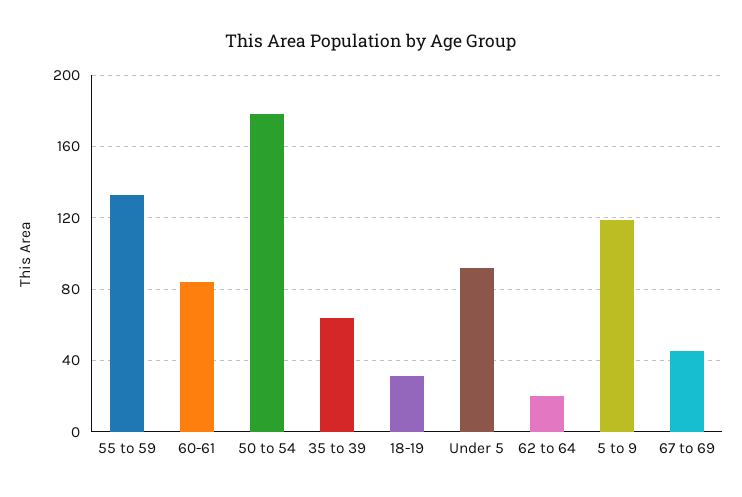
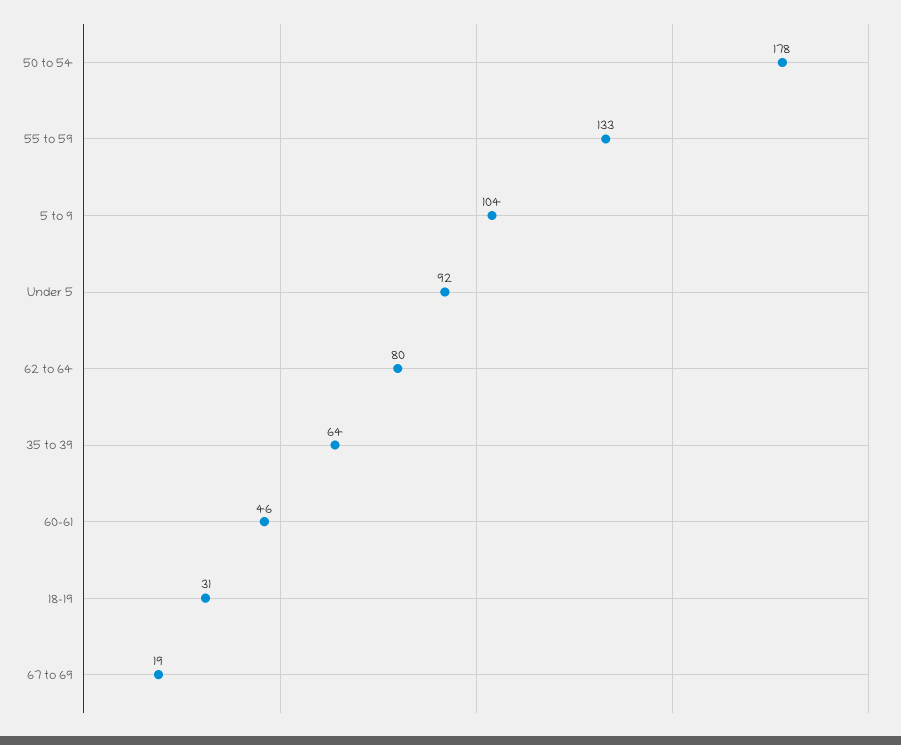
60-61: 85 -> 46
62 to 64: 20 -> 80
5 to 9: 120 -> 104
67 to 69: 45 -> 19

